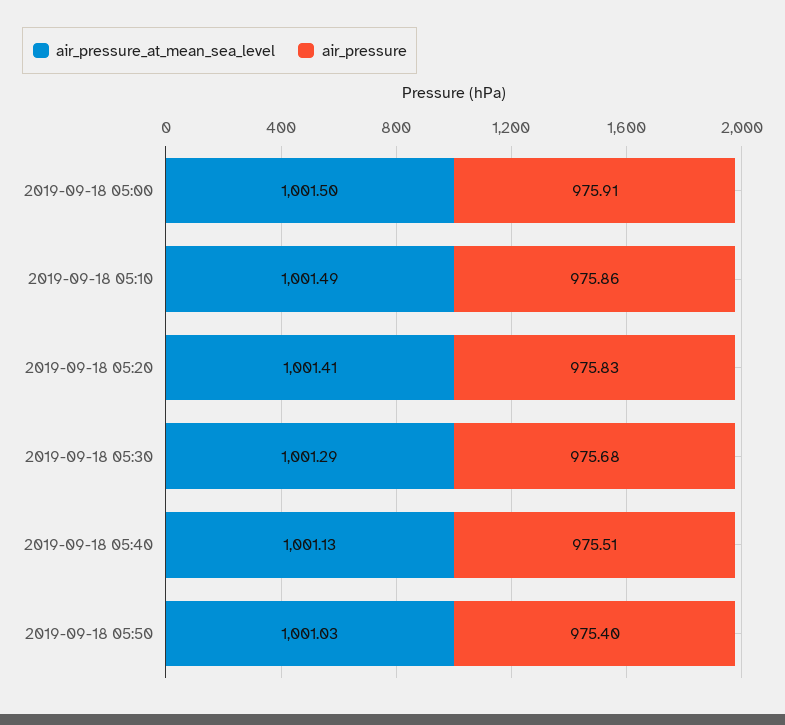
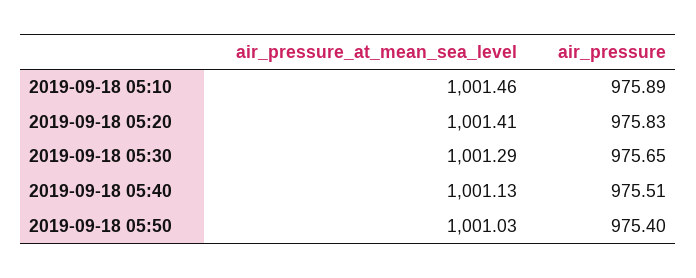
air_pressure_at_mean_sea_level, 2019-09-18 05:00: 1001.5 -> none
air_pressure, 2019-09-18 05:00: 975.91 -> none
air_pressure_at_mean_sea_level, 2019-09-18 05:10: 1001.49 -> 1001.46
air_pressure, 2019-09-18 05:10: 975.86 -> 975.89
air_pressure, 2019-09-18 05:30: 975.68 -> 975.65

